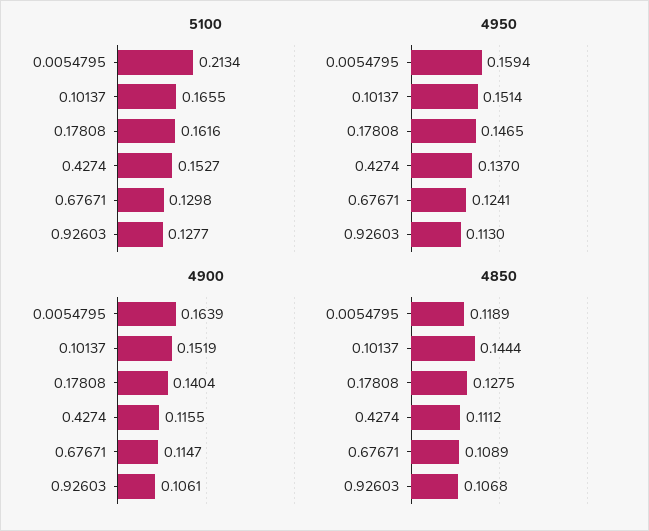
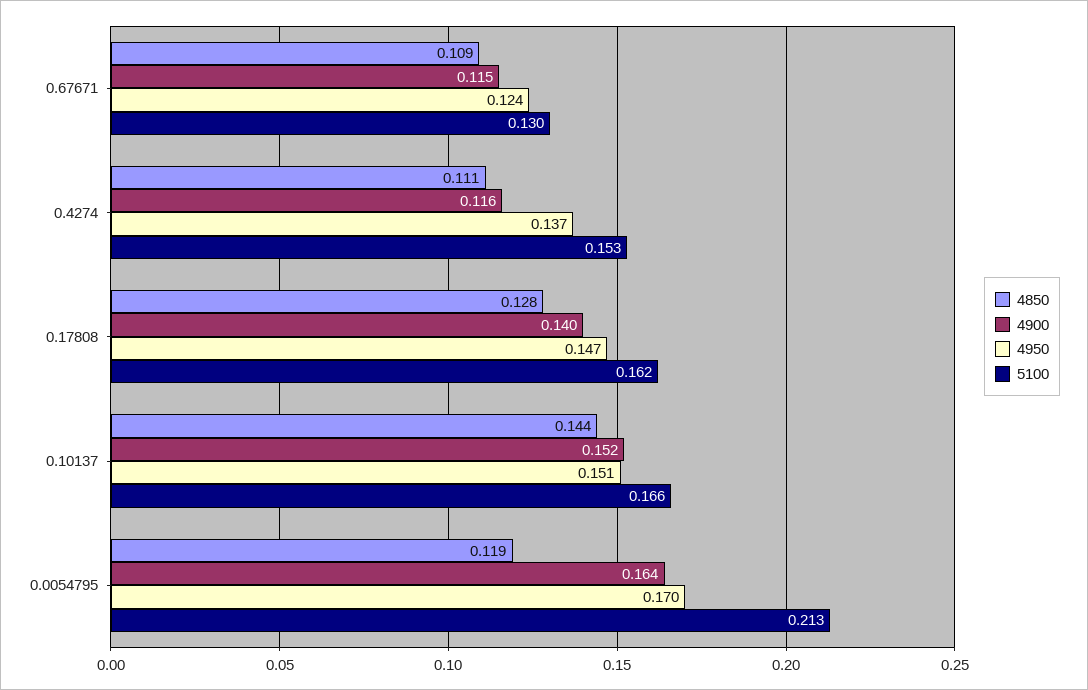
5100, 0.92603: 0.1277 -> none
4950, 0.0054795: 0.1594 -> 0.17
4950, 0.92603: 0.113 -> none
4900, 0.92603: 0.1061 -> none
4850, 0.92603: 0.1068 -> none

